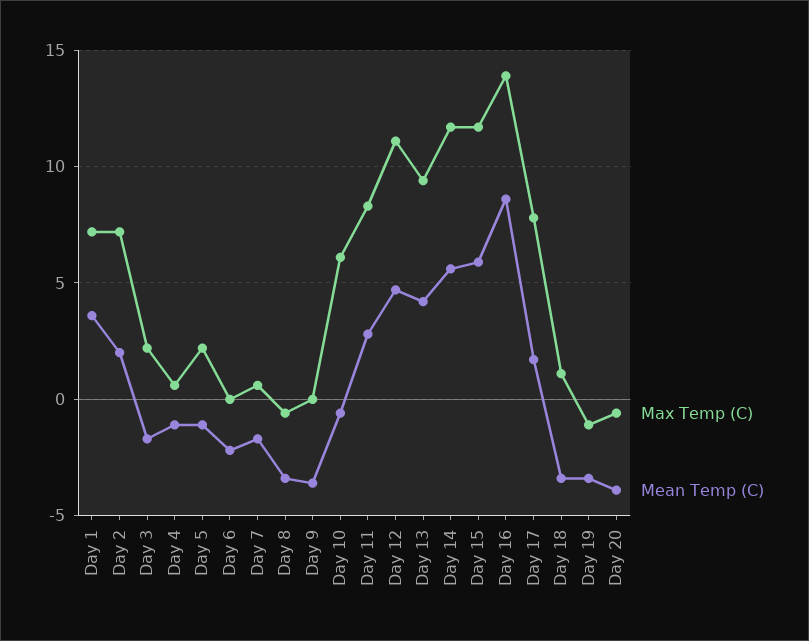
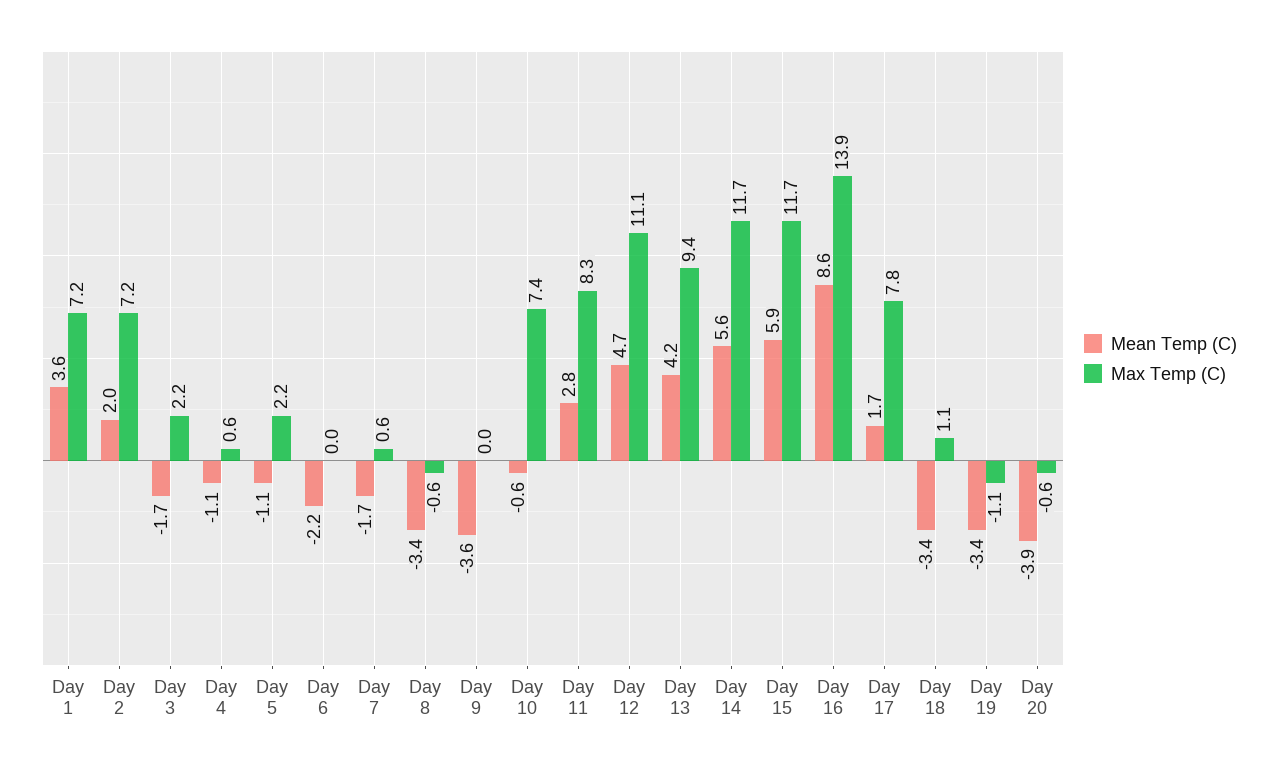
Max Temp (C), Day 10: 6 -> 7.4

